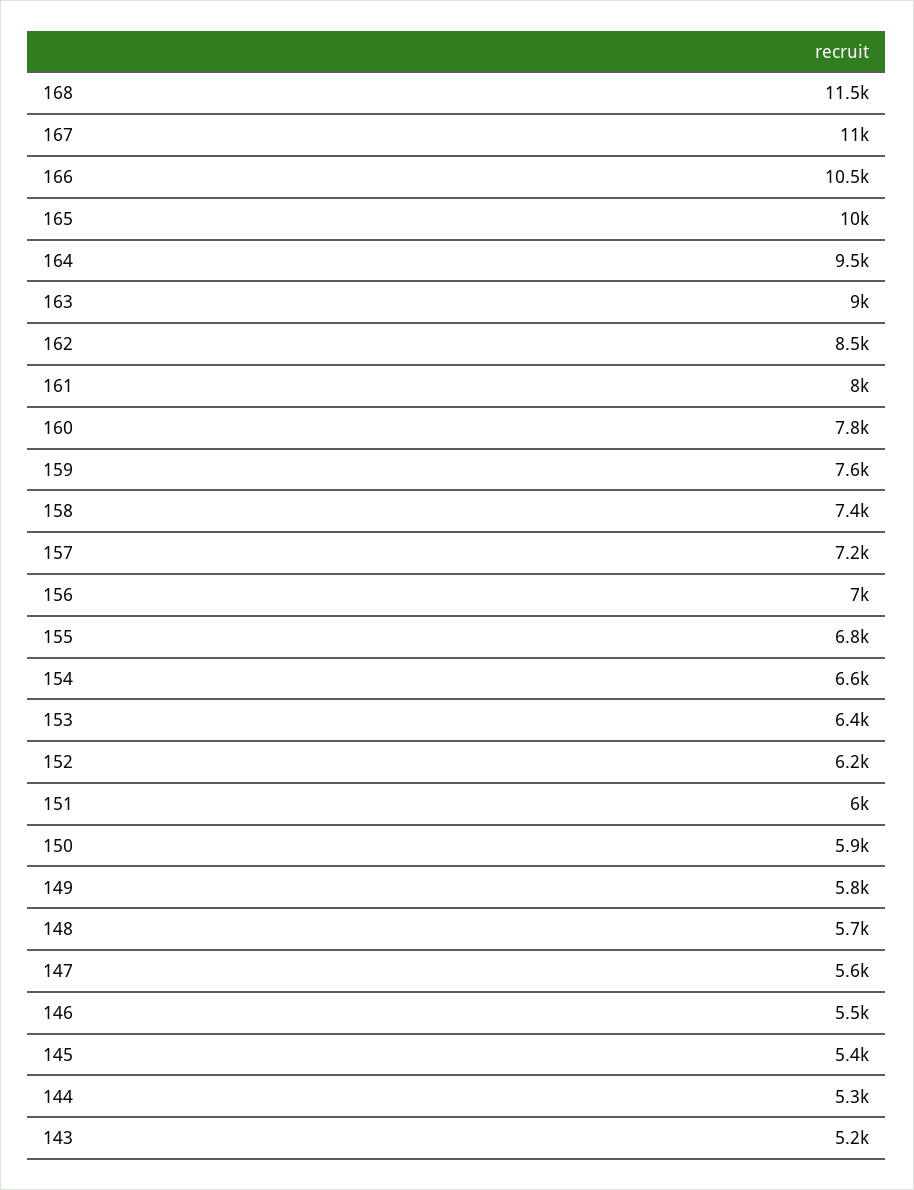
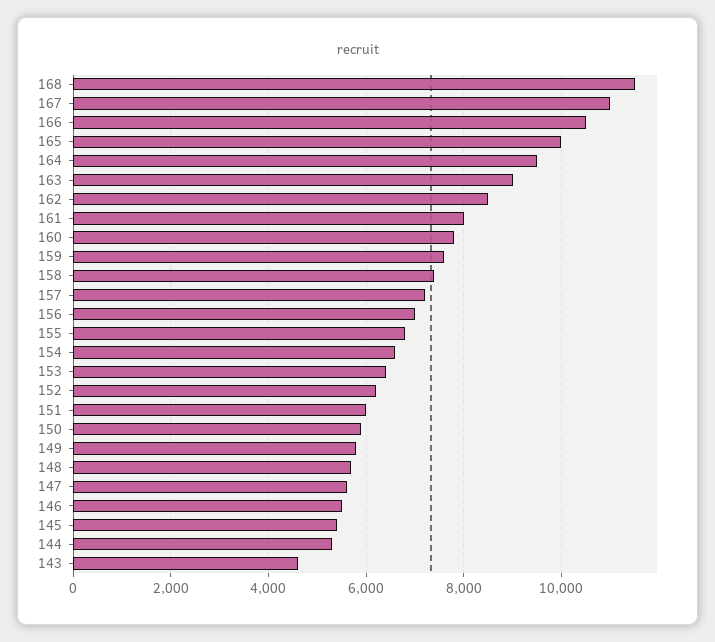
143: 5200 -> 4600

